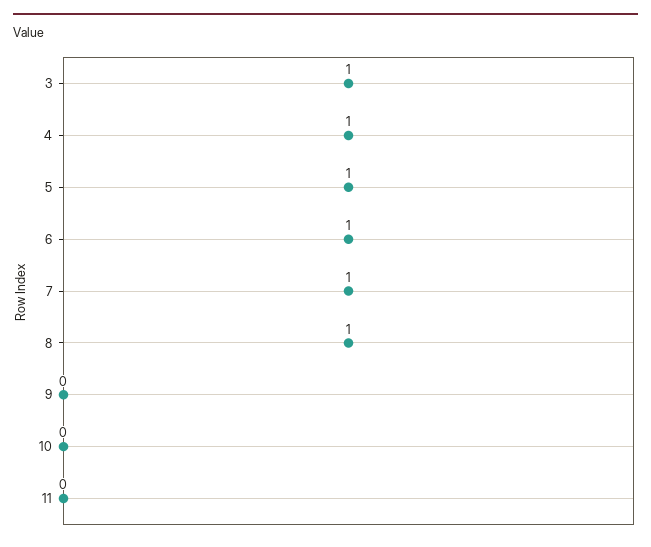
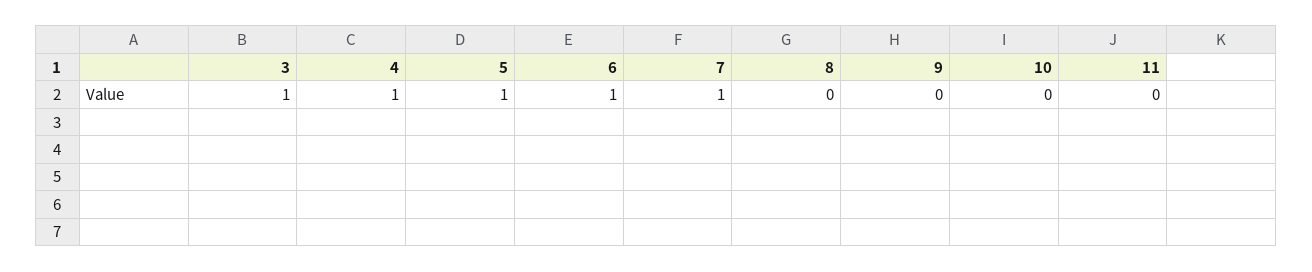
8: 1 -> 0

